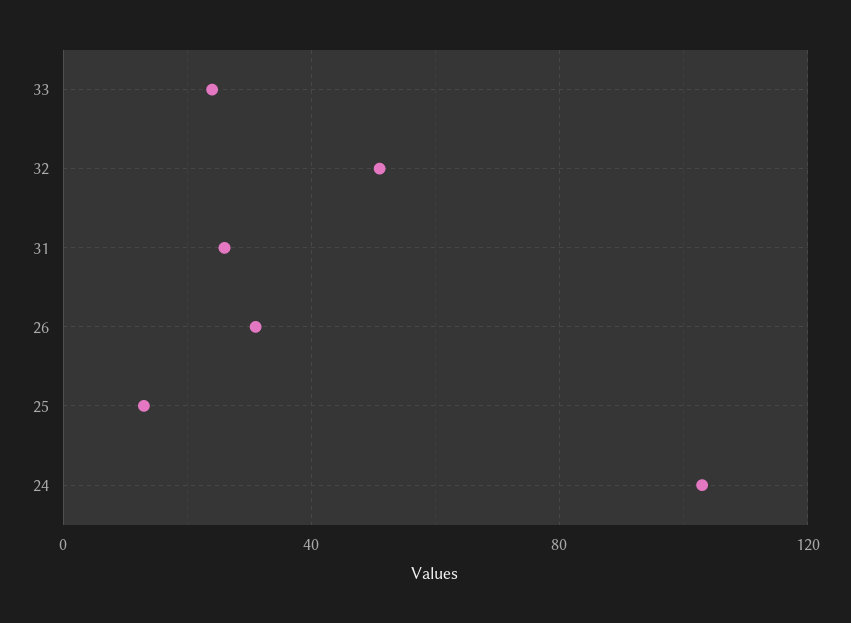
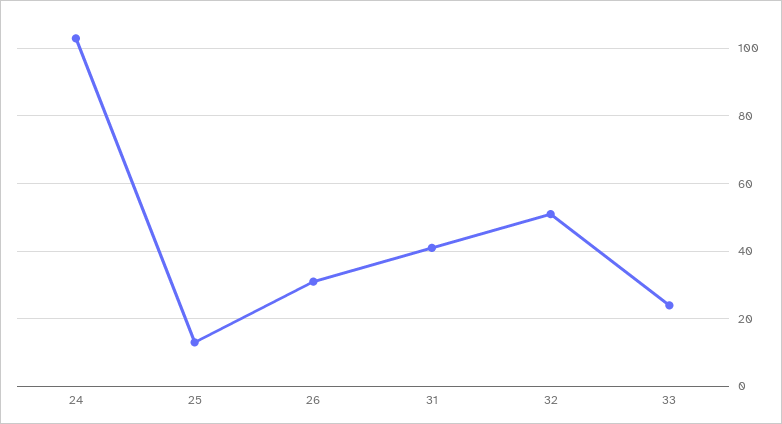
31: 25 -> 40

